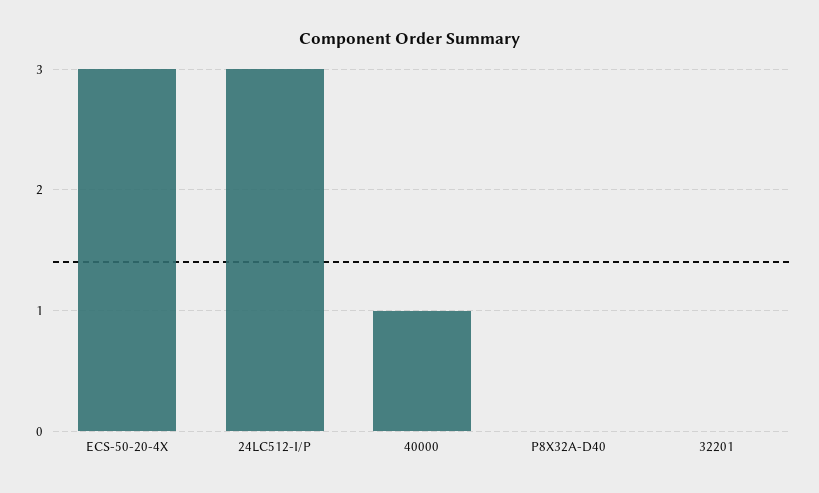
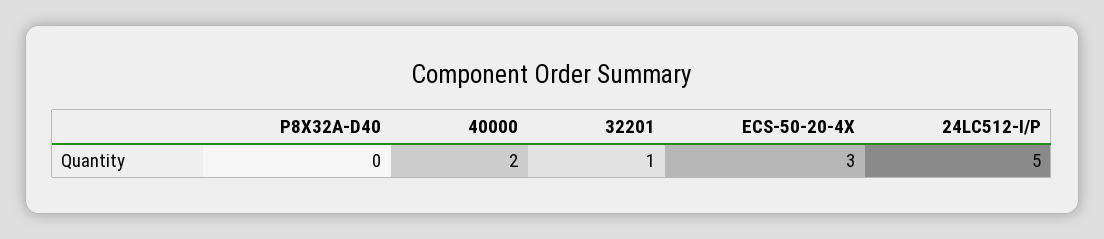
24LC512-I/P: 3 -> 5
40000: 1 -> 2
32201: 0 -> 1

